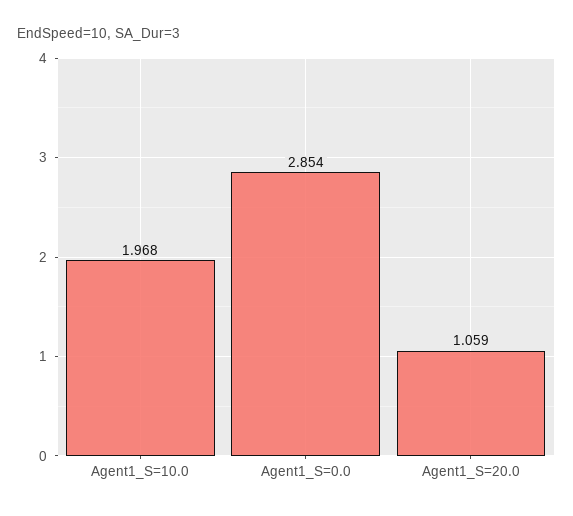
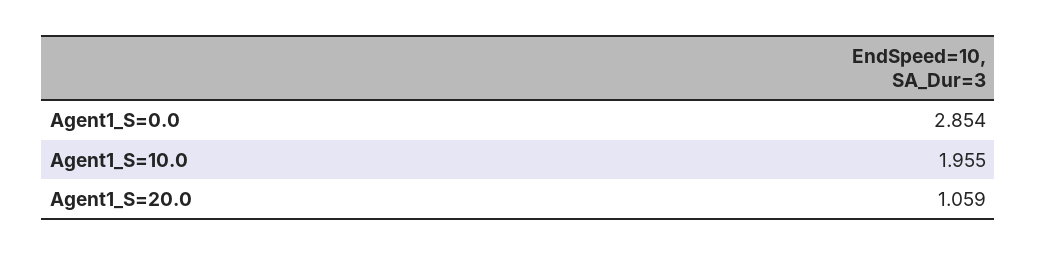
Agent1_S=10.0: 1.968 -> 1.955

